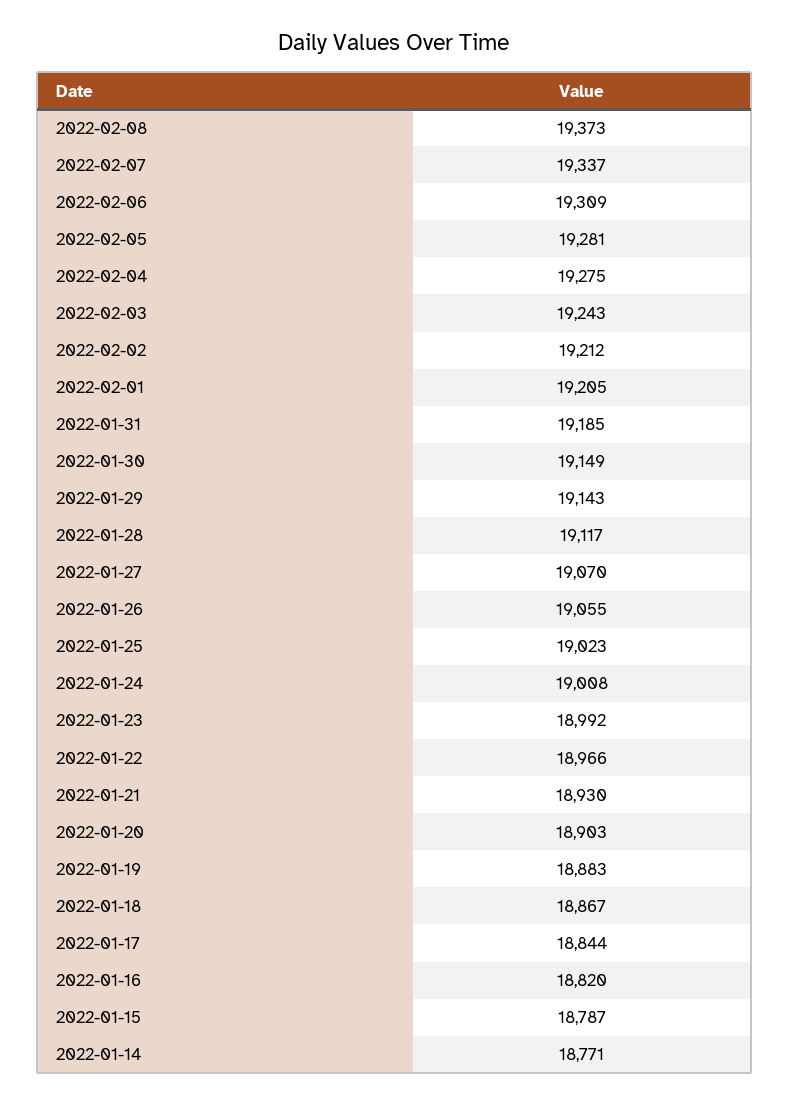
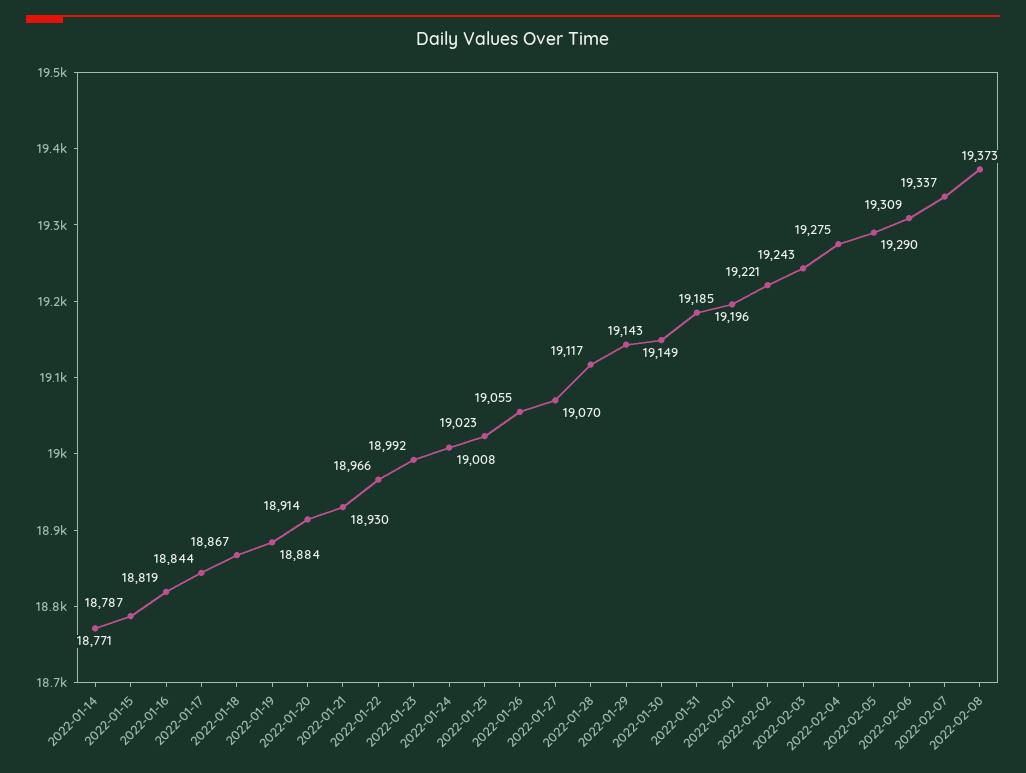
2022-02-05: 19281 -> 19290
2022-02-02: 19212 -> 19221
2022-02-01: 19205 -> 19196
2022-01-20: 18903 -> 18914
2022-01-19: 18883 -> 18884
2022-01-16: 18820 -> 18819

